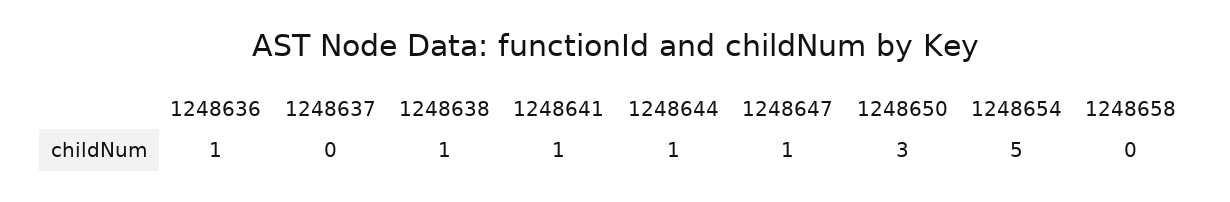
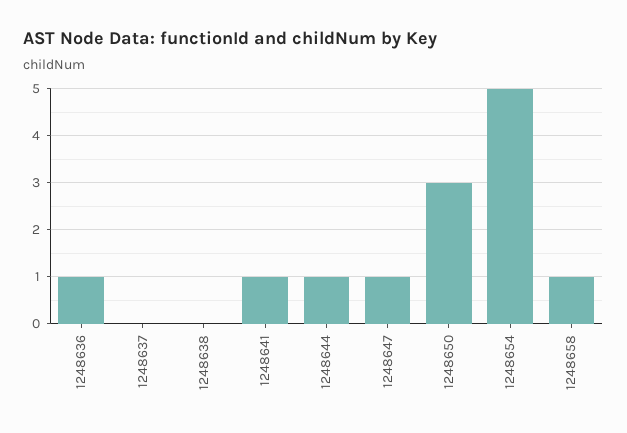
1248638: 1 -> 0
1248658: 0 -> 1

